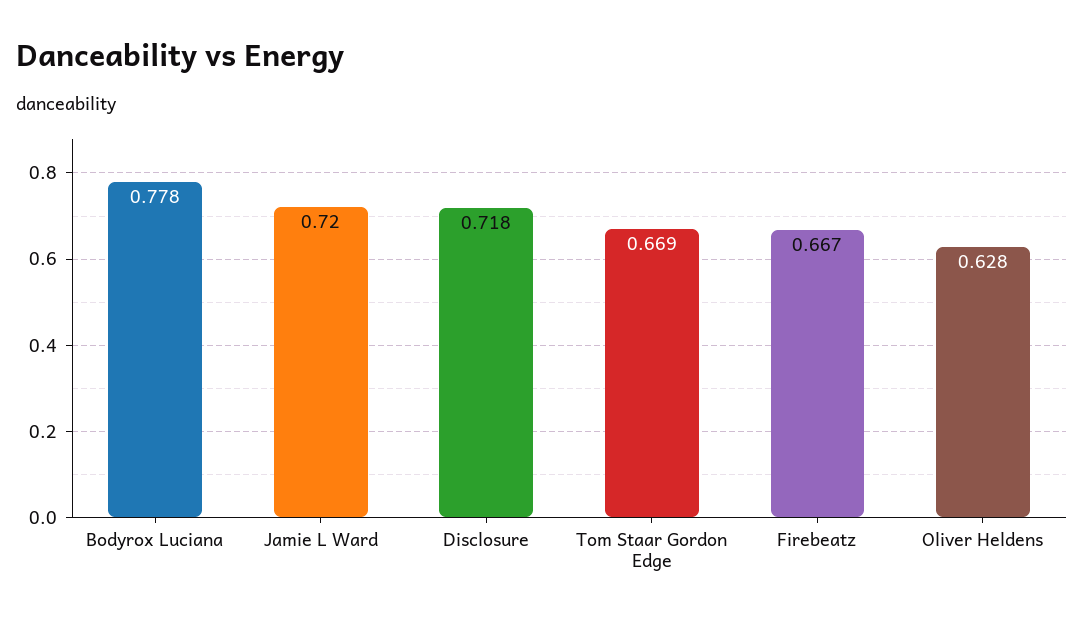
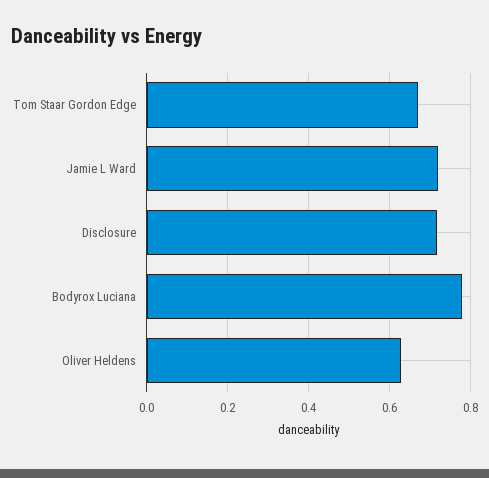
Firebeatz: 0.667 -> none

